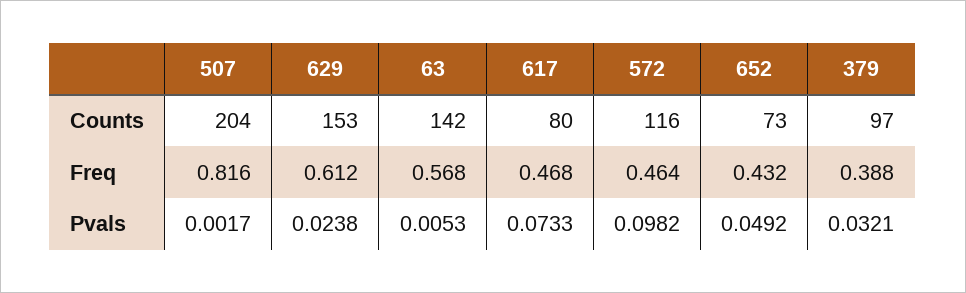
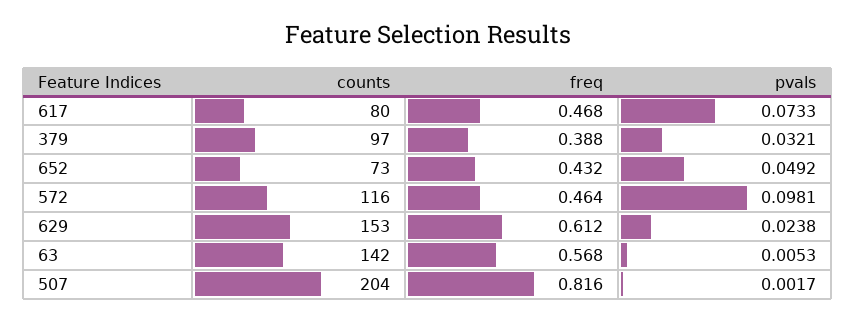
572, Pvals: 0.0982 -> 0.0981

